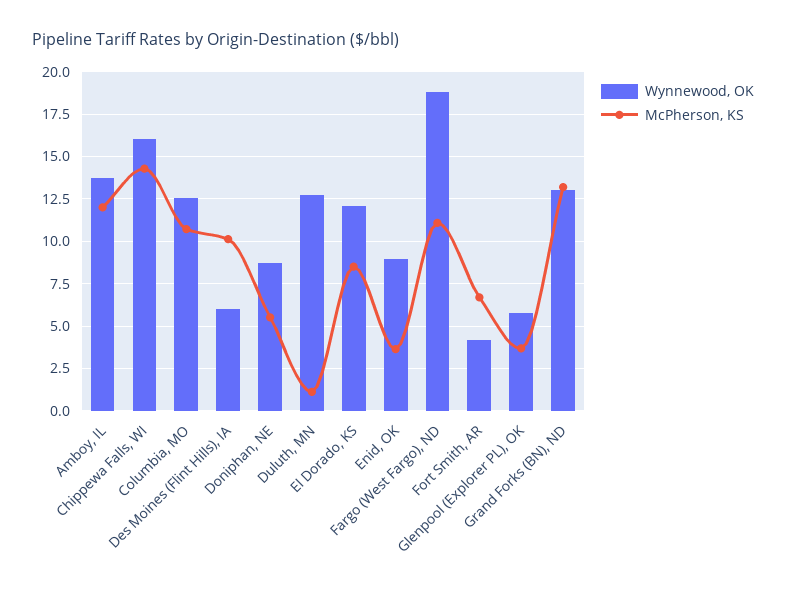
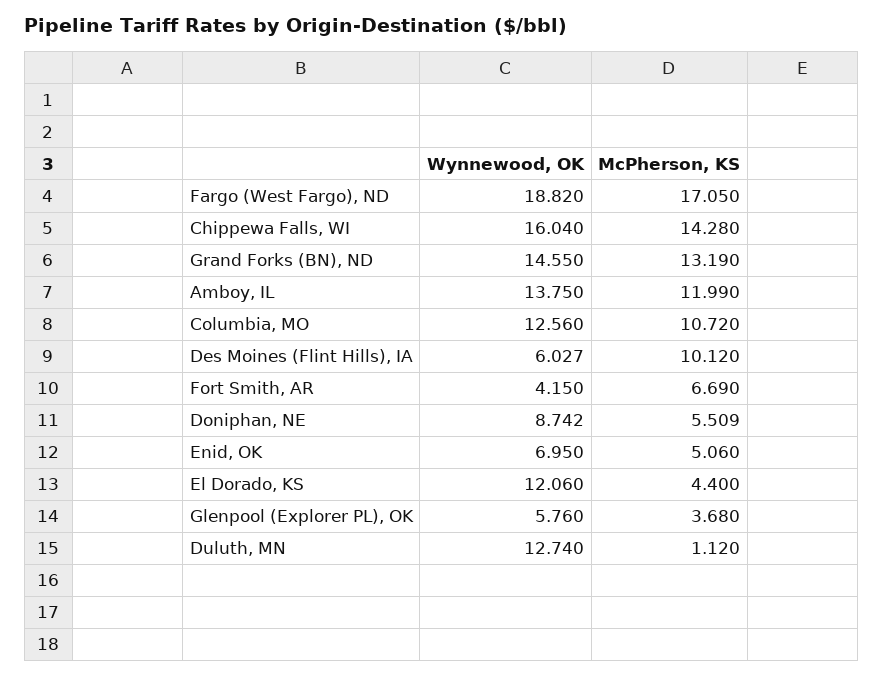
McPherson, KS, El Dorado, KS: 8.5 -> 4.4
Wynnewood, OK, Enid, OK: 9 -> 6.95
McPherson, KS, Enid, OK: 3.5 -> 5.06
McPherson, KS, Fargo (West Fargo), ND: 11 -> 17.05
Wynnewood, OK, Grand Forks (BN), ND: 13 -> 14.55

